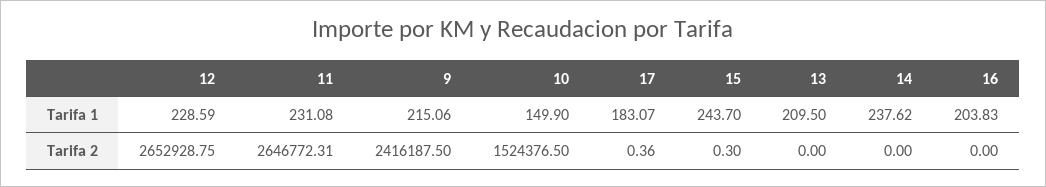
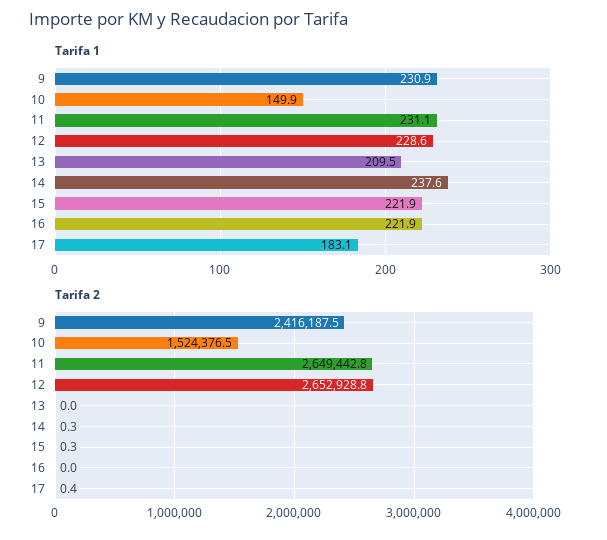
Tarifa 1, 9: 215.06 -> 230.9
Tarifa 1, 15: 243.7 -> 221.9
Tarifa 1, 16: 203.83 -> 221.9
Tarifa 2, 11: 2646772.31 -> 2649442.8
Tarifa 2, 14: 0 -> 0.3

